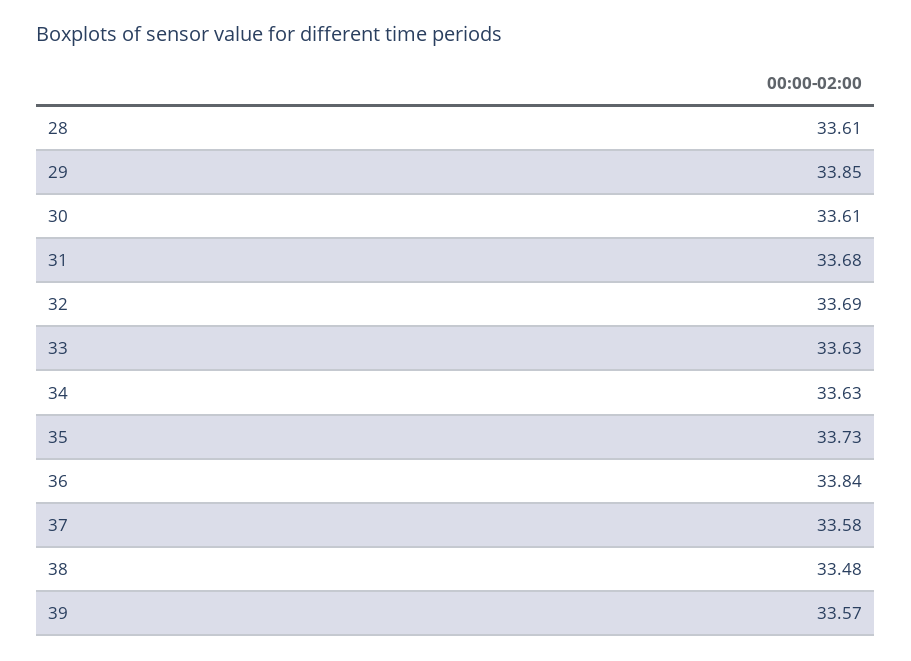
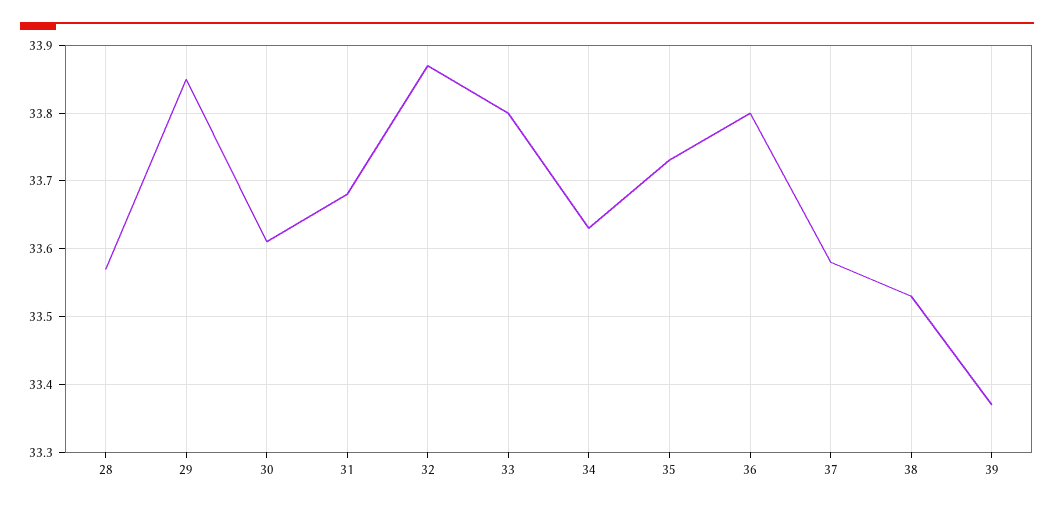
28: 33.61 -> 33.57
32: 33.69 -> 33.87
33: 33.63 -> 33.8
36: 33.84 -> 33.8
38: 33.48 -> 33.53
39: 33.57 -> 33.37

